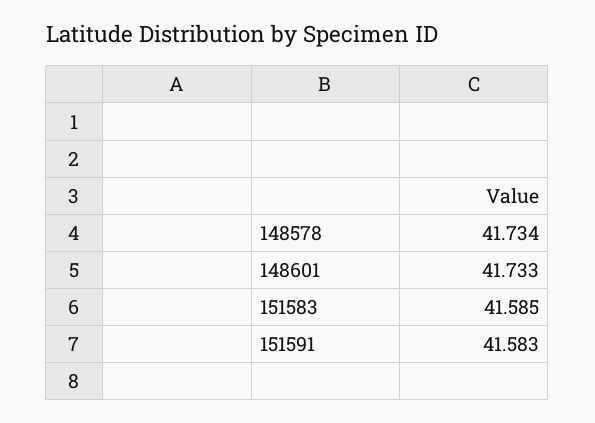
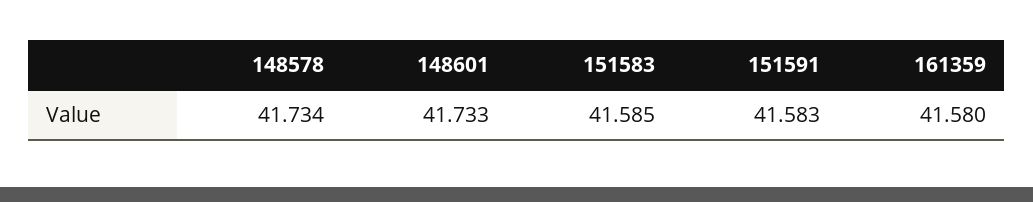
161359: none -> 41.58

